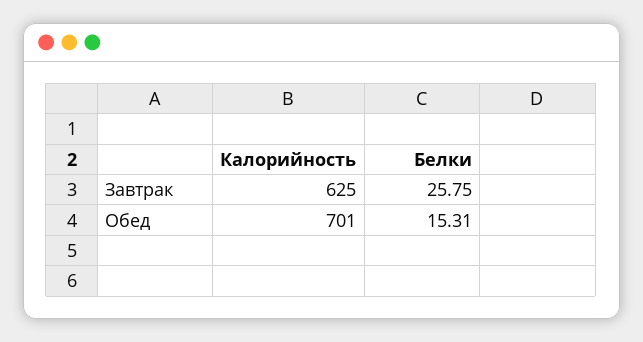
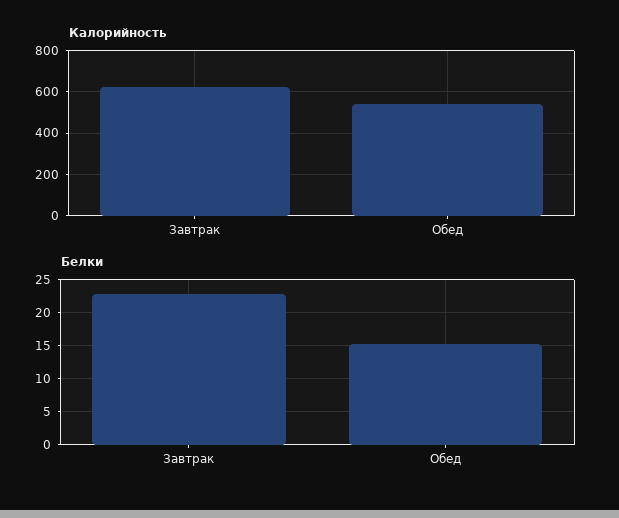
Белки, Завтрак: 25.75 -> 23
Калорийность, Обед: 701 -> 550

